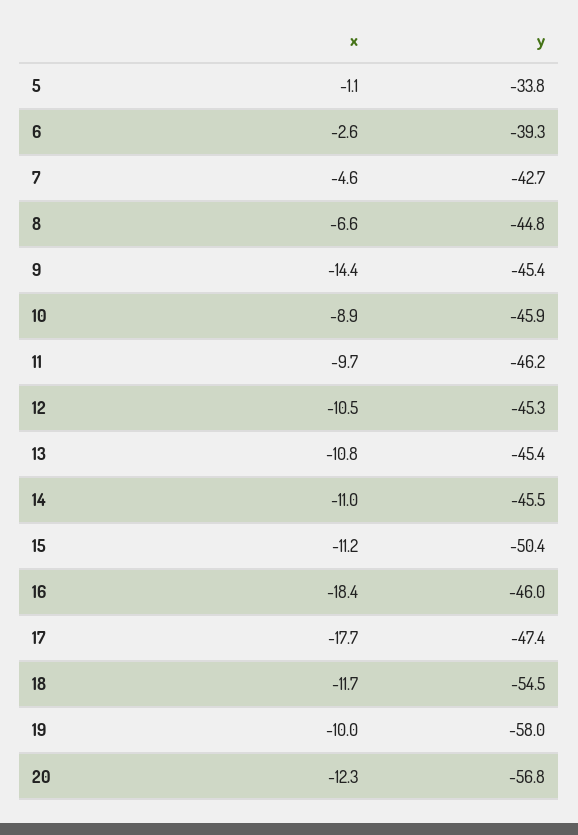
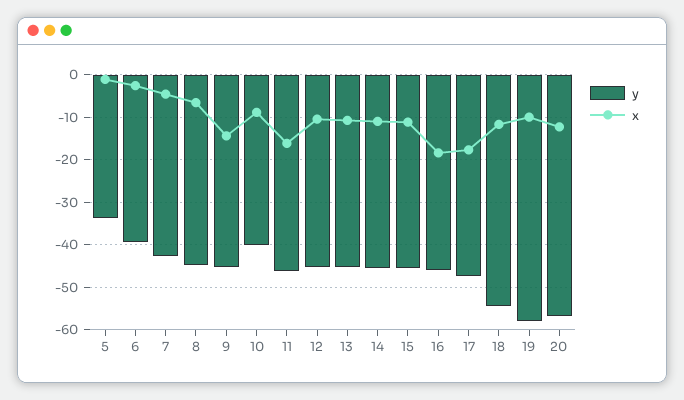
y, 10: -45.9 -> -40
x, 11: -9.7 -> -16
y, 15: -50.4 -> -46

